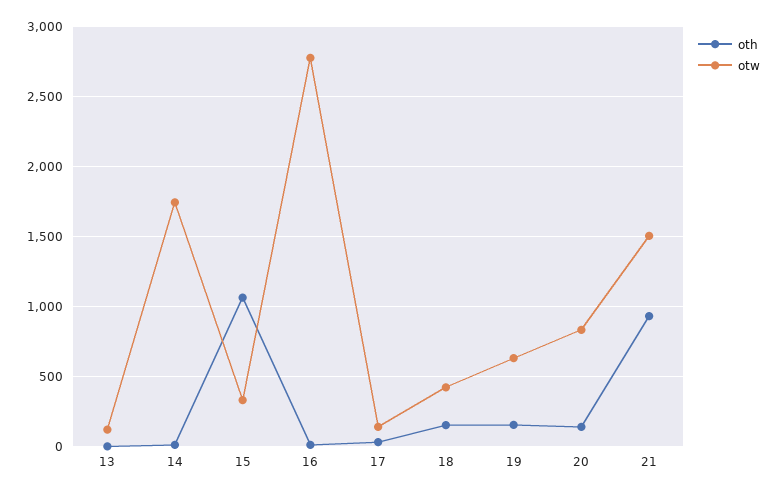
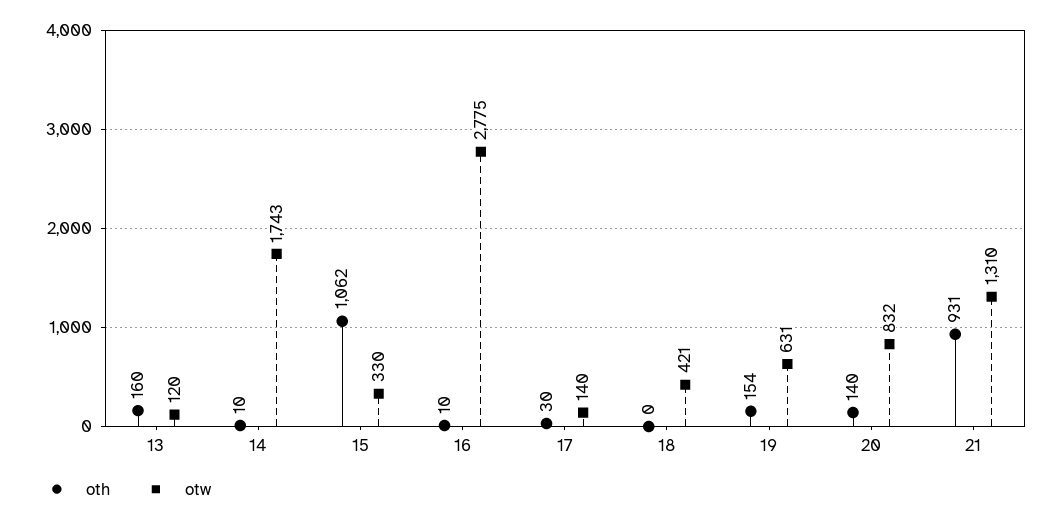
oth, 13: 0 -> 160
oth, 18: 150 -> 0
otw, 21: 1500 -> 1310

